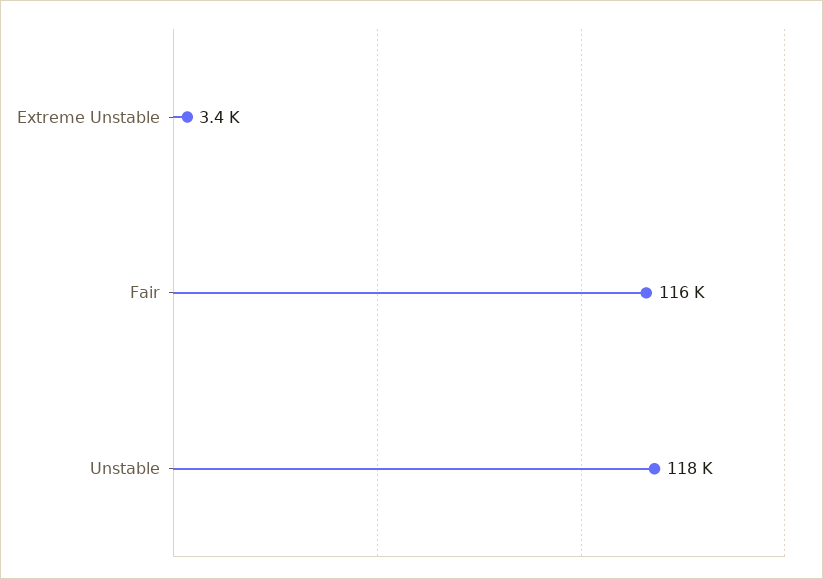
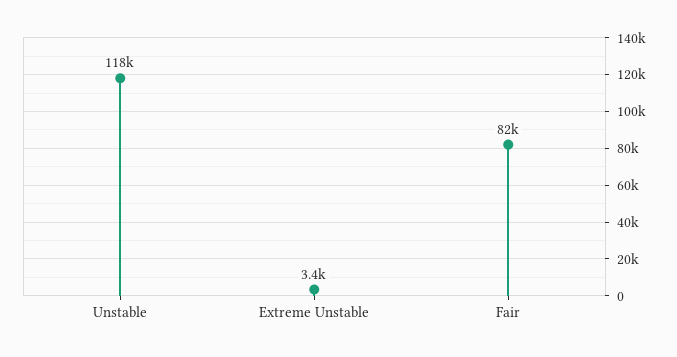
Fair: 116000 -> 82000

